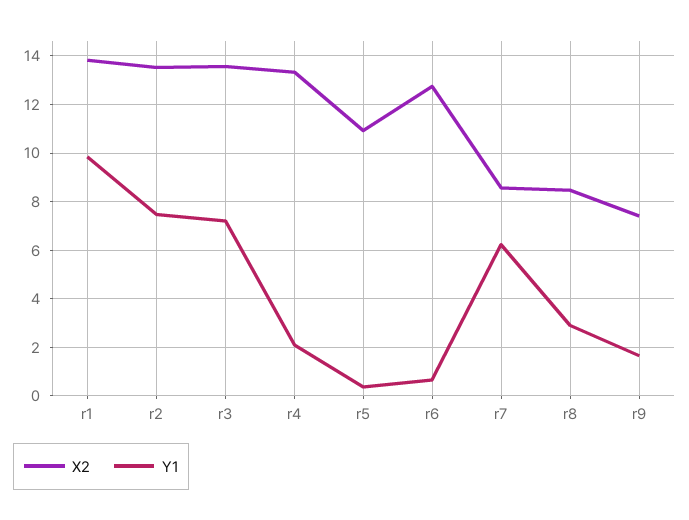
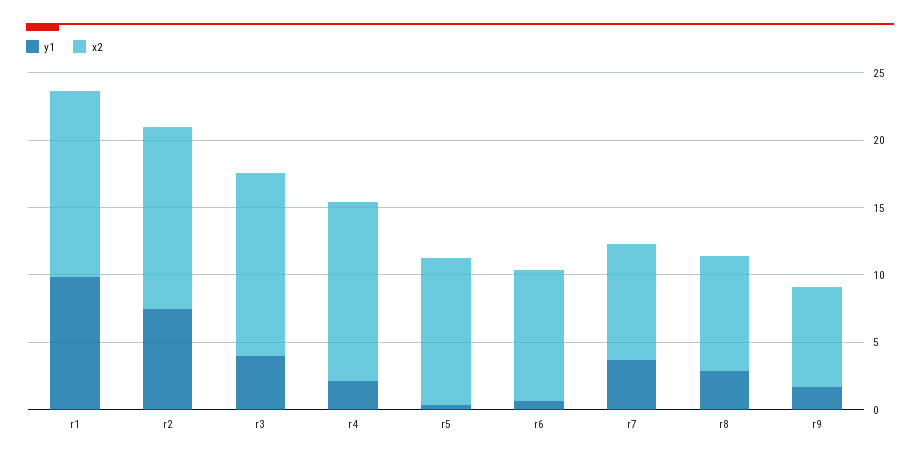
Y1, r3: 7.25 -> 4
X2, r6: 12.75 -> 10
Y1, r7: 6.25 -> 4

